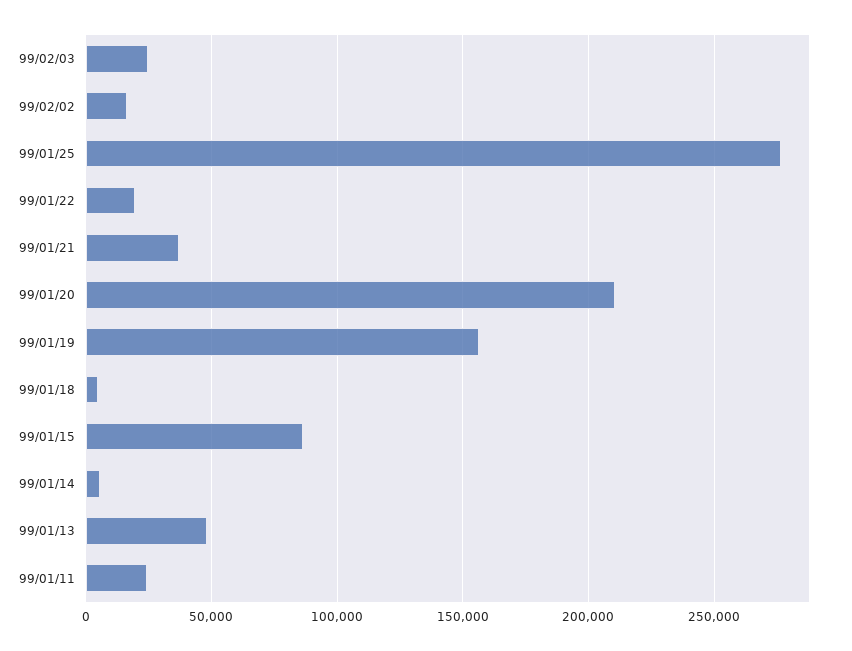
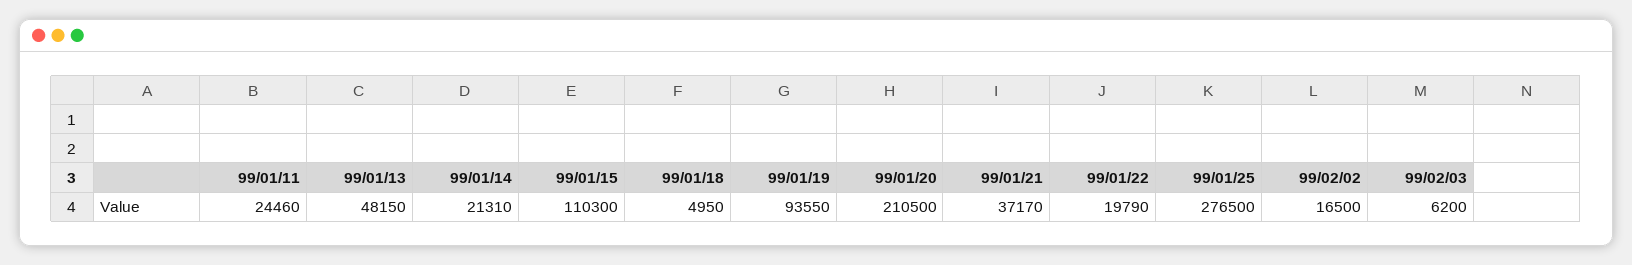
99/02/03: 25000 -> 6200
99/01/19: 155000 -> 93550
99/01/15: 85000 -> 110300
99/01/14: 5000 -> 21310

